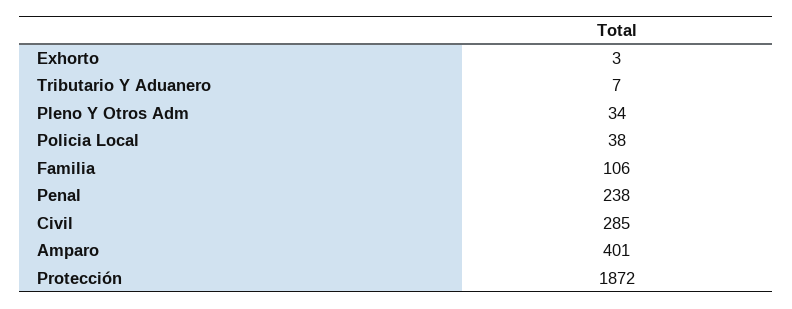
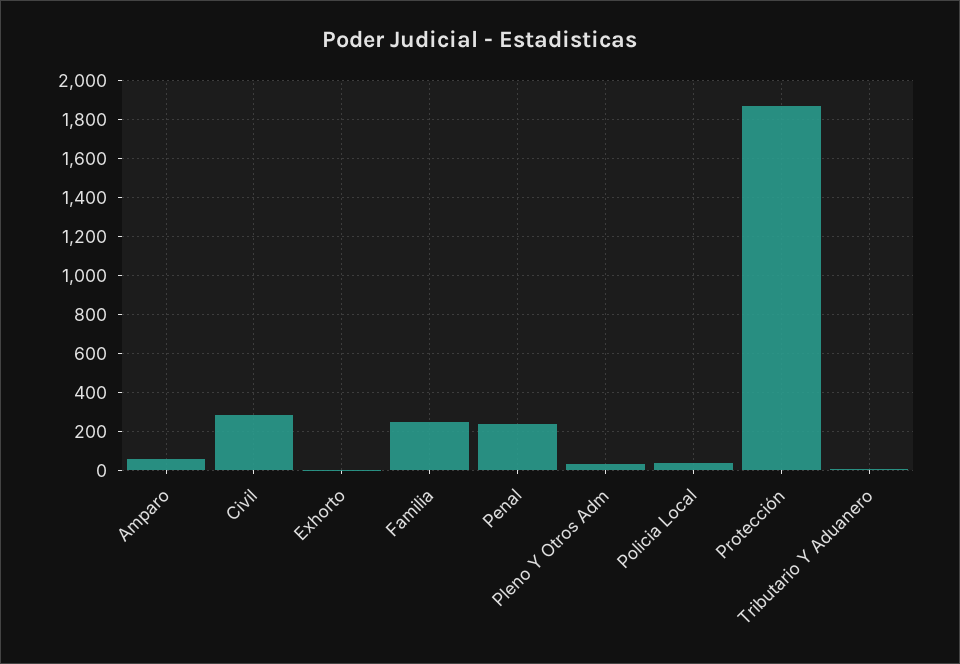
Familia: 106 -> 250
Amparo: 401 -> 50

